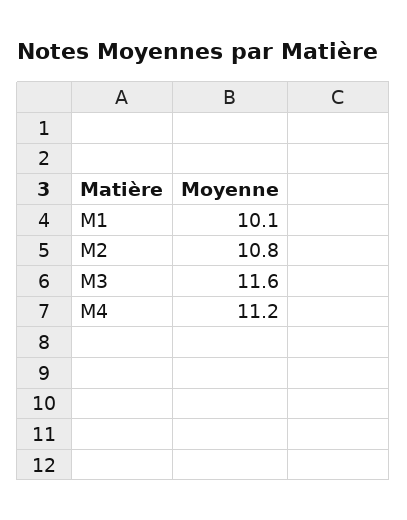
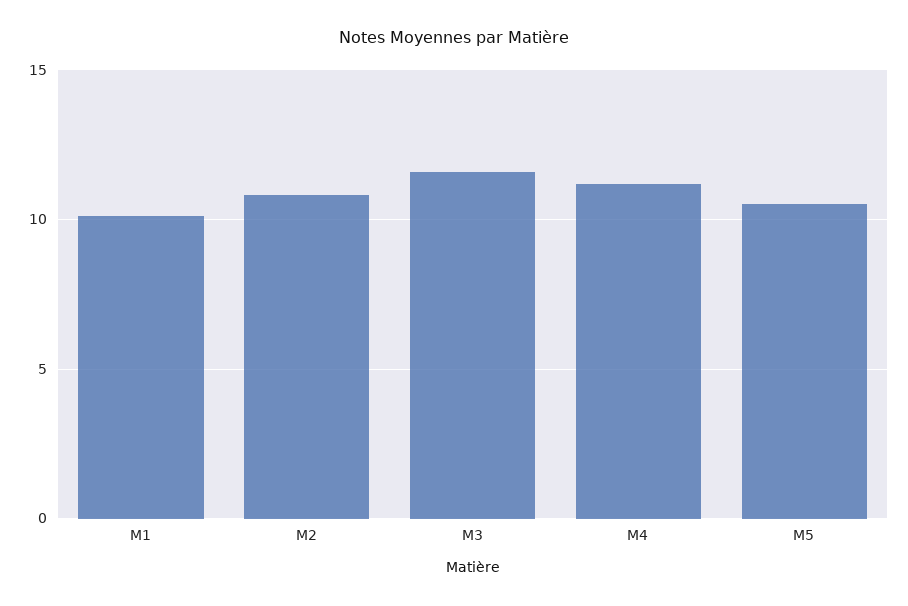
M5: none -> 10.5

